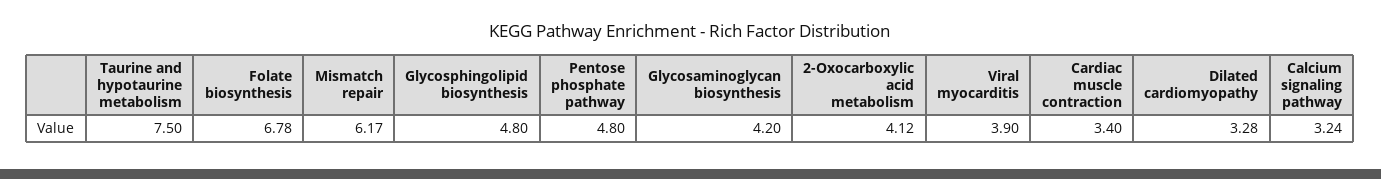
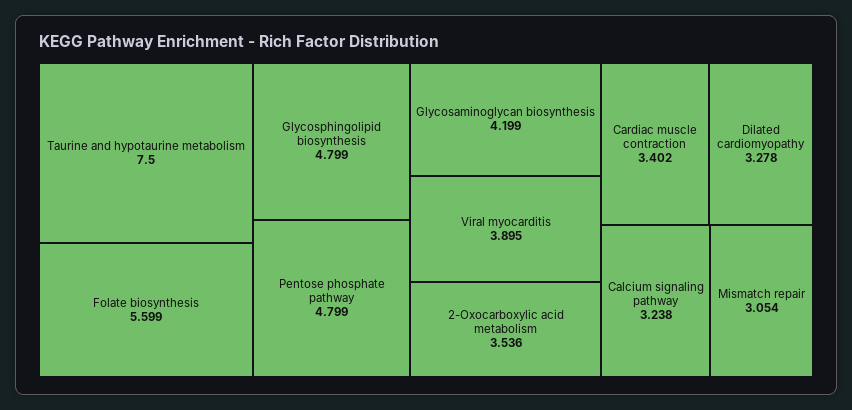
Folate biosynthesis: 6.78 -> 5.599
Mismatch repair: 6.17 -> 3.054
2-Oxocarboxylic acid metabolism: 4.12 -> 3.536

